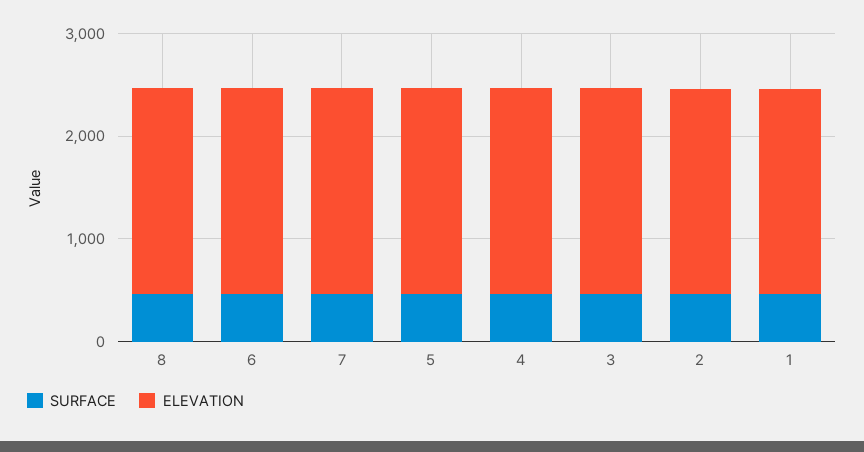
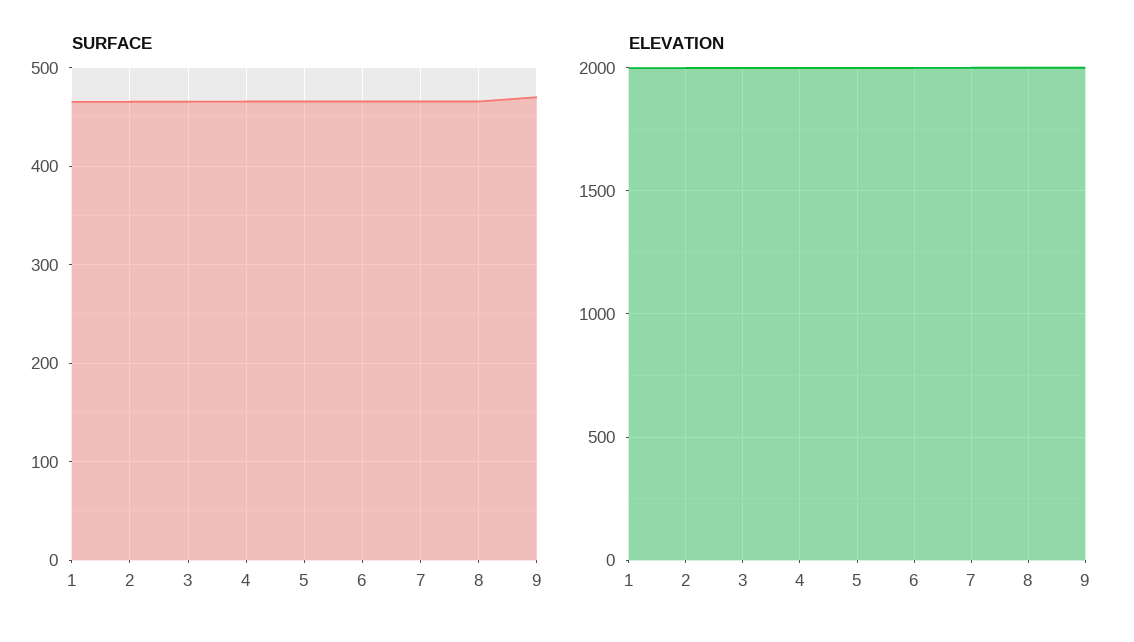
SURFACE, 9: none -> 470
ELEVATION, 9: none -> 2000

